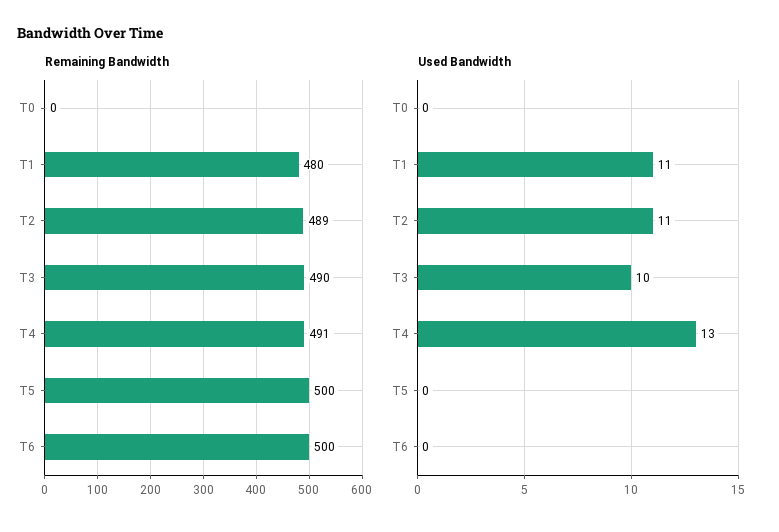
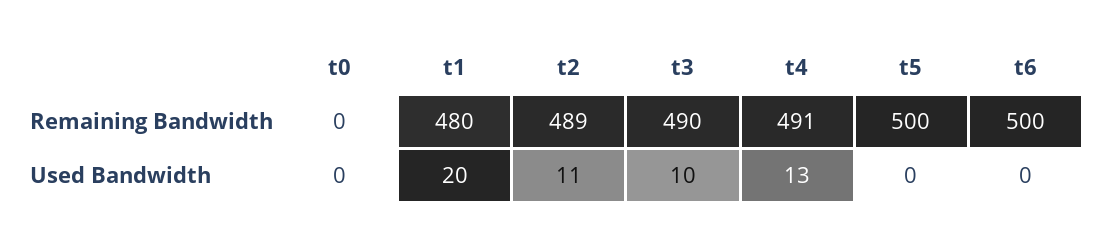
Used Bandwidth, T1: 11 -> 20

